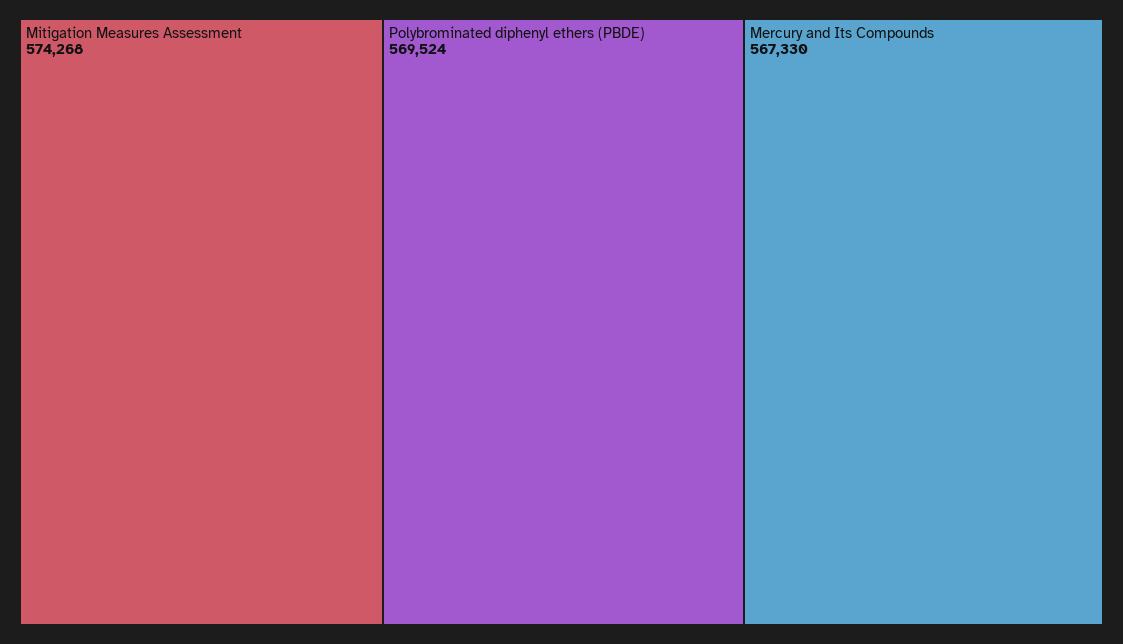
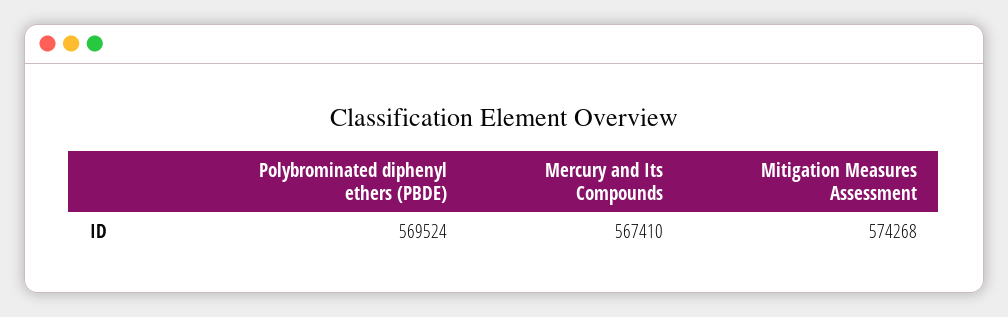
Mercury and Its Compounds: 567330 -> 567410

